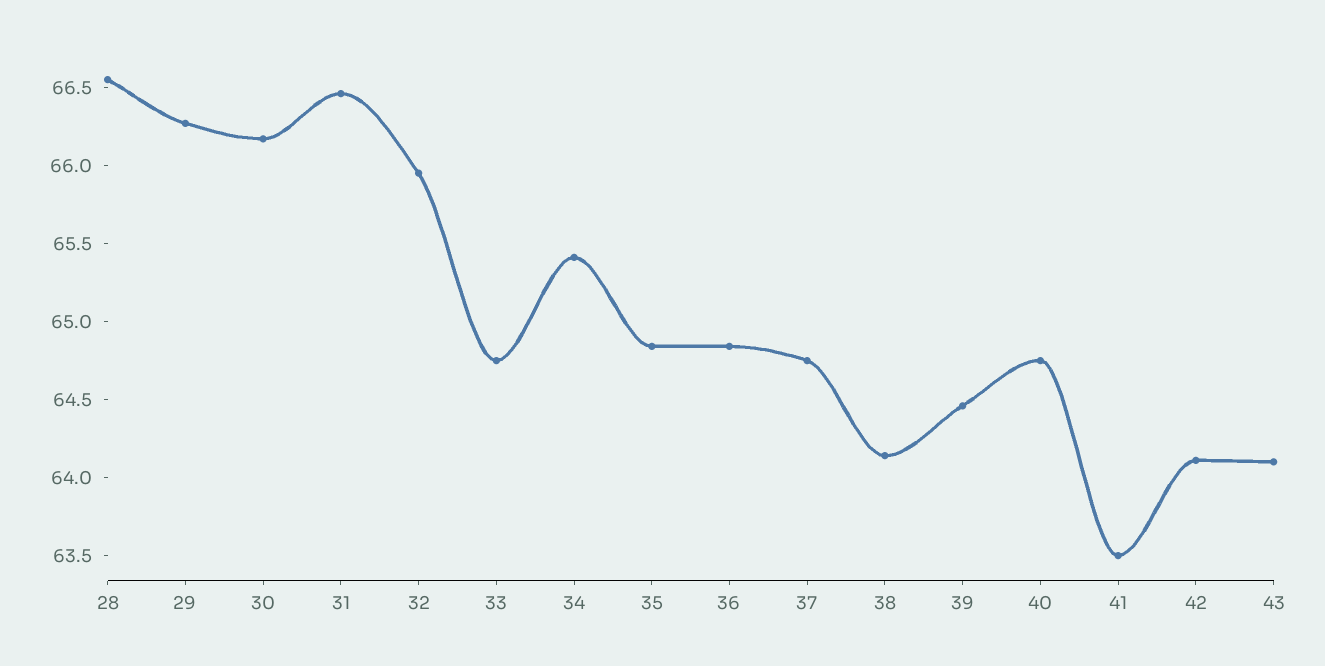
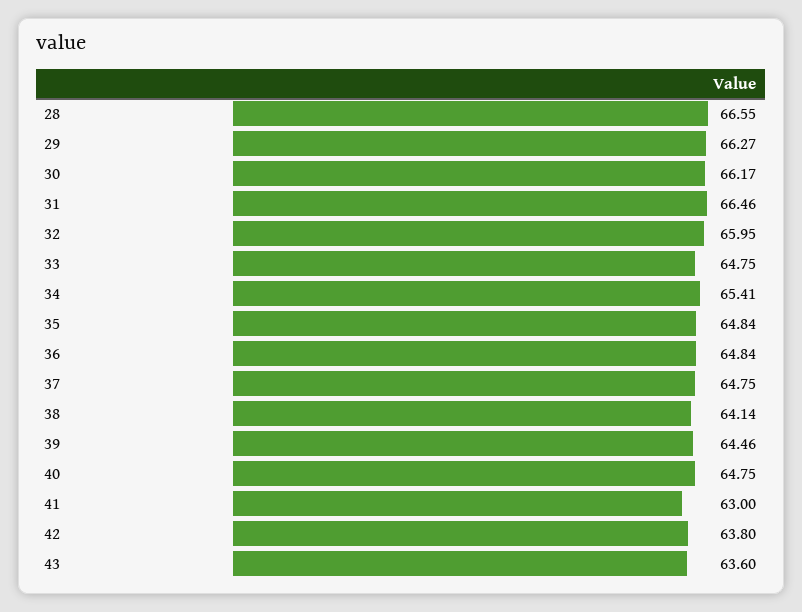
41: 63.5 -> 63
42: 64.1 -> 63.8
43: 64.1 -> 63.6

